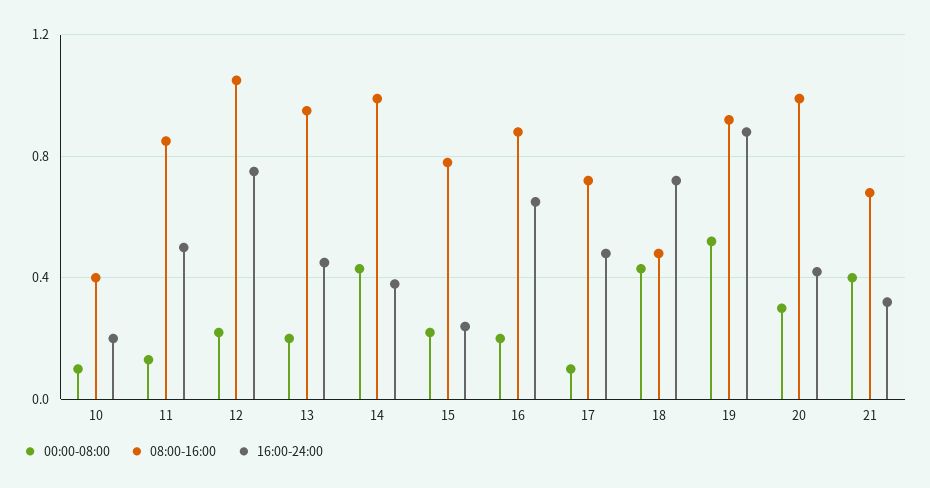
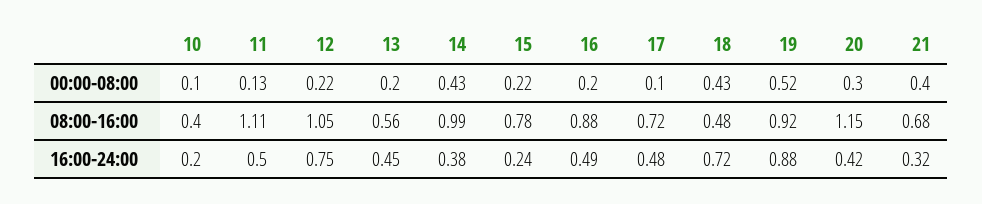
08:00-16:00, 11: 0.85 -> 1.11
08:00-16:00, 13: 0.95 -> 0.56
16:00-24:00, 16: 0.65 -> 0.49
08:00-16:00, 20: 1 -> 1.15

